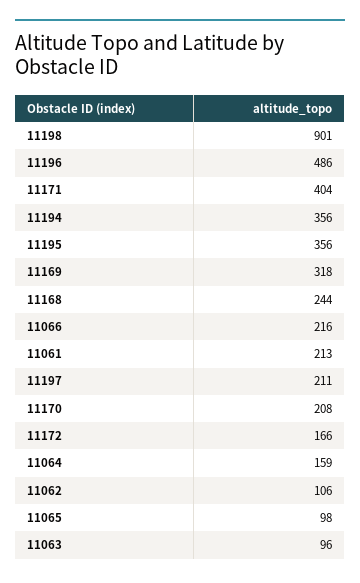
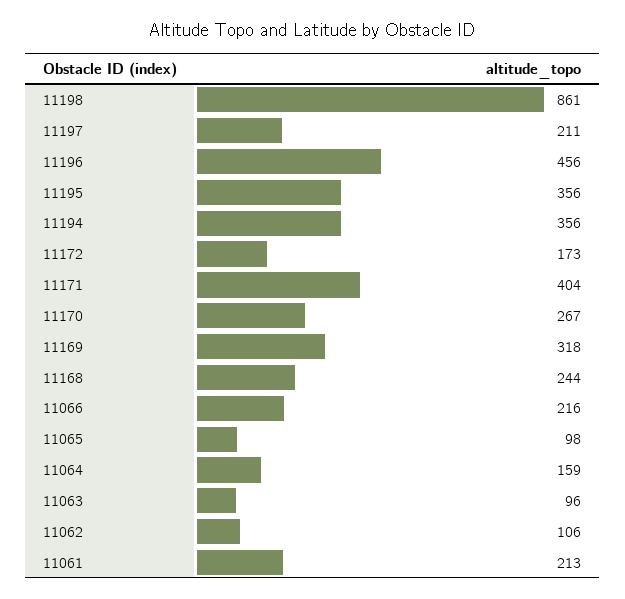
11198: 901 -> 861
11196: 486 -> 456
11170: 208 -> 267
11172: 166 -> 173

